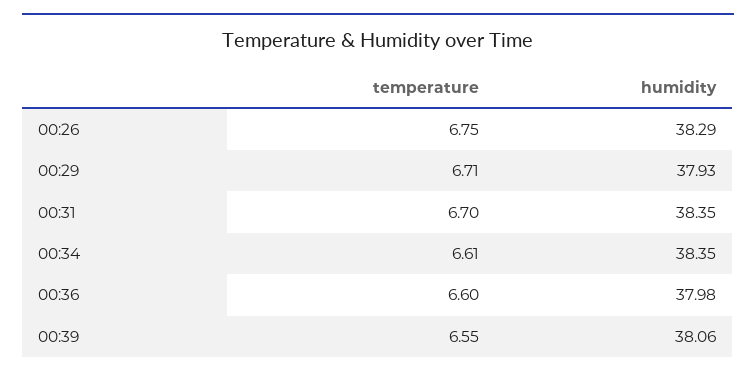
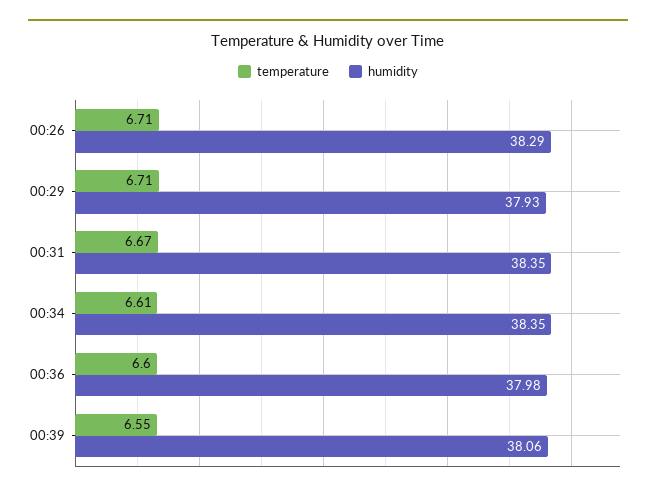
temperature, 00:26: 6.75 -> 6.71
temperature, 00:31: 6.7 -> 6.67

